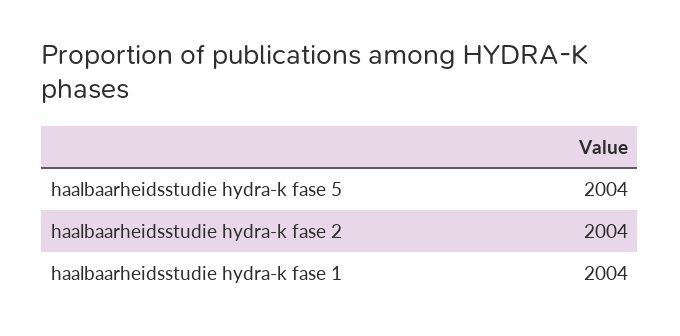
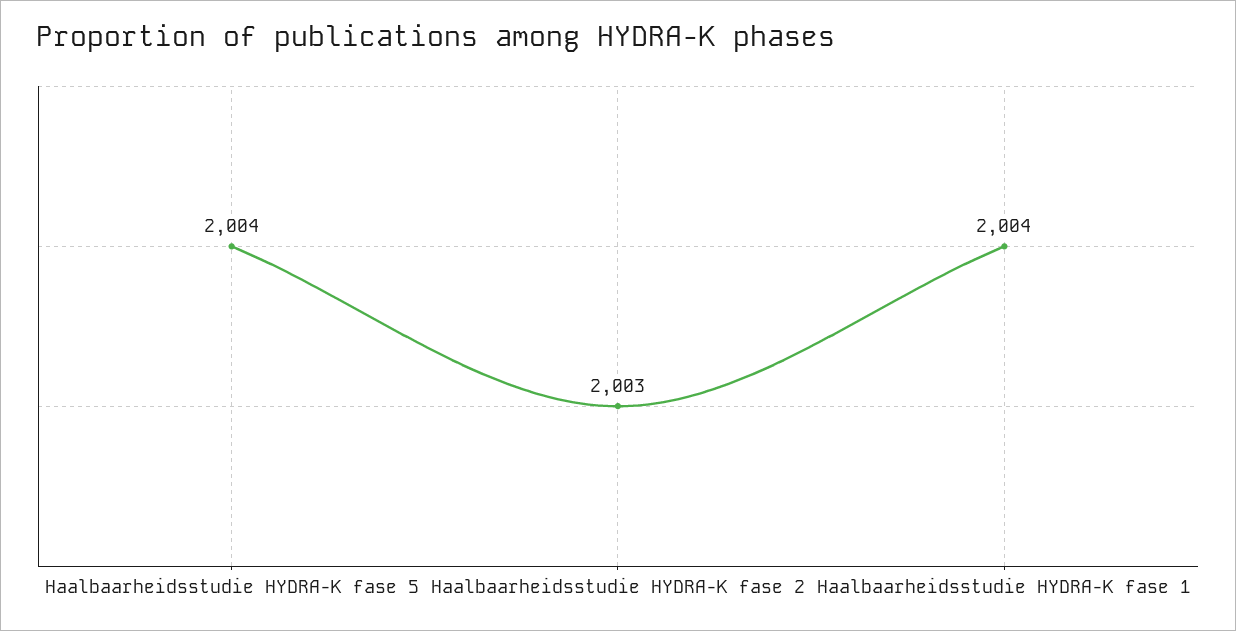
haalbaarheidsstudie hydra-k fase 2: 2004 -> 2003

